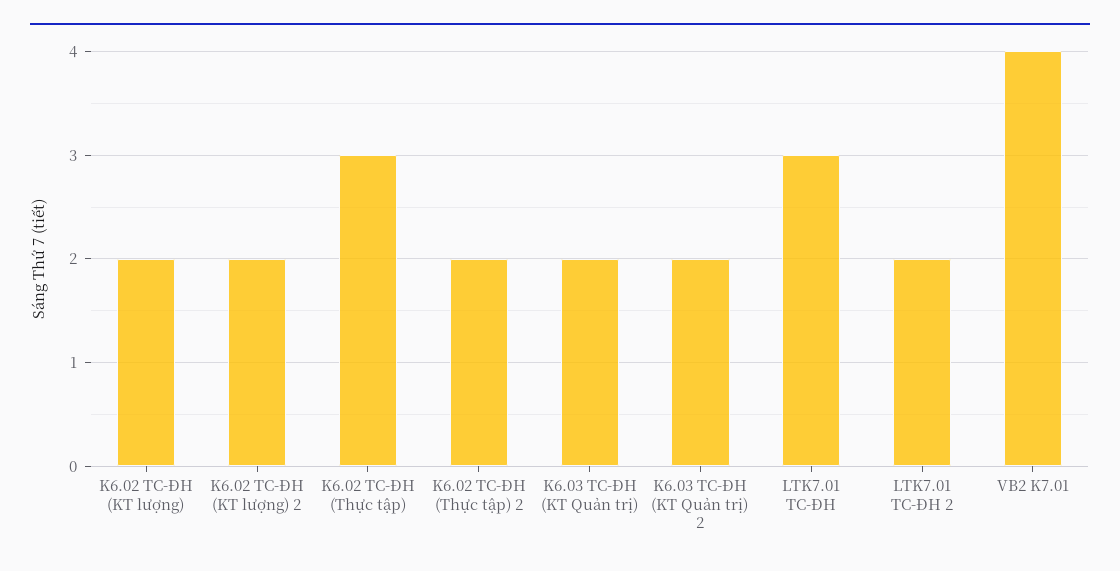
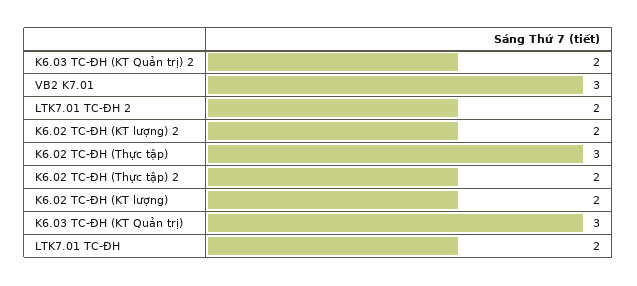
K6.03 TC-ĐH (KT Quản trị): 2 -> 3
LTK7.01 TC-ĐH: 3 -> 2
VB2 K7.01: 4 -> 3

